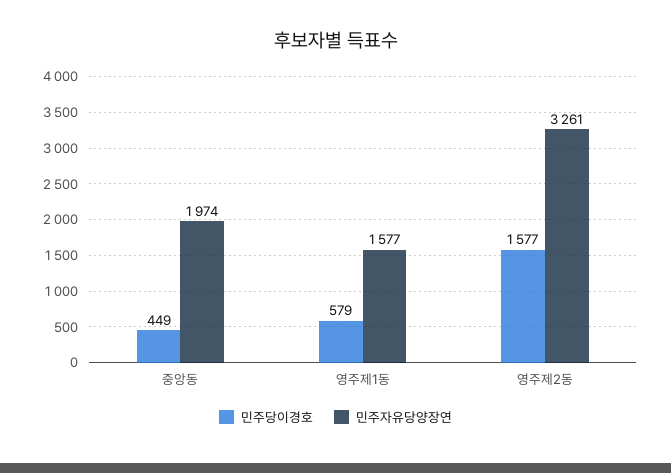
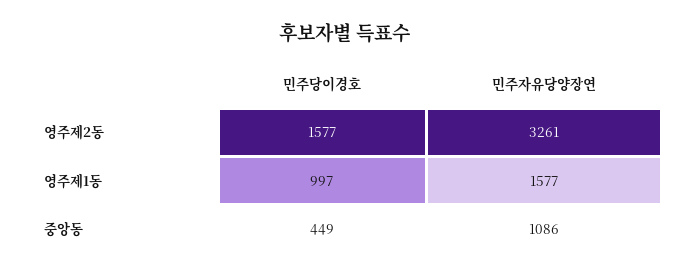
민주자유당양장연, 중앙동: 1974 -> 1086
민주당이경호, 영주제1동: 579 -> 997

